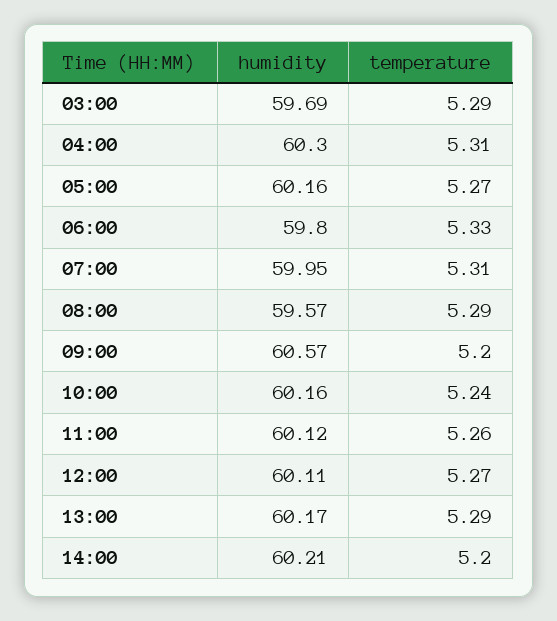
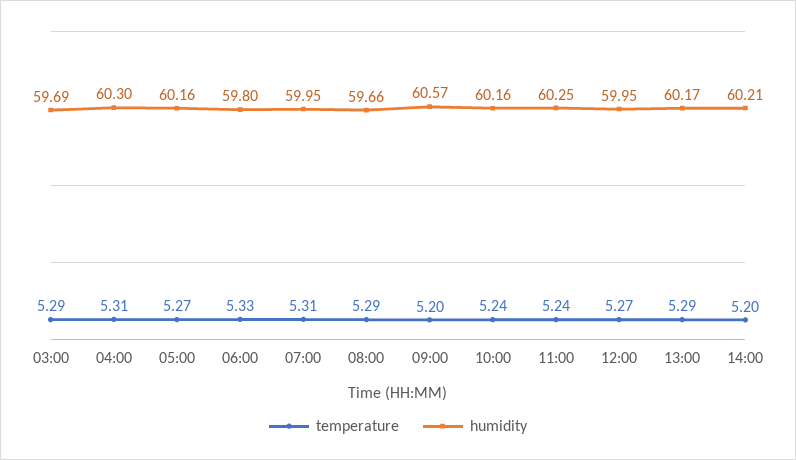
humidity, 08:00: 59.57 -> 59.66
humidity, 11:00: 60.12 -> 60.25
temperature, 11:00: 5.26 -> 5.24
humidity, 12:00: 60.11 -> 59.95

